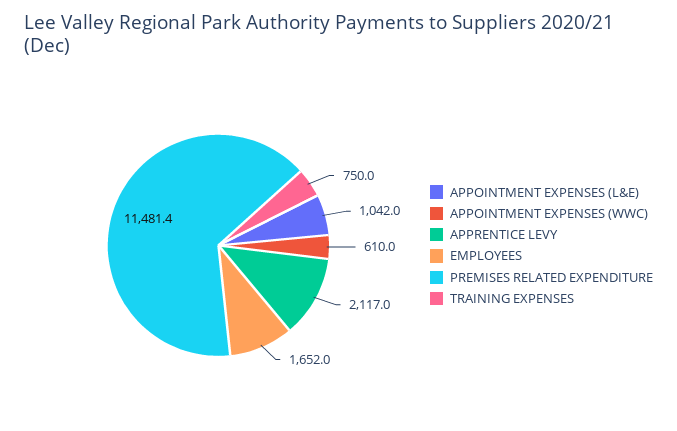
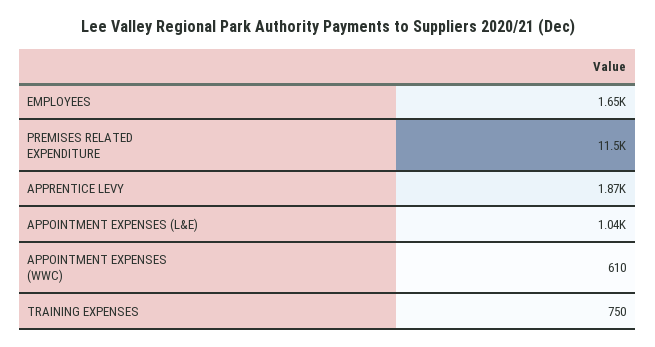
APPRENTICE LEVY: 2117 -> 1870

